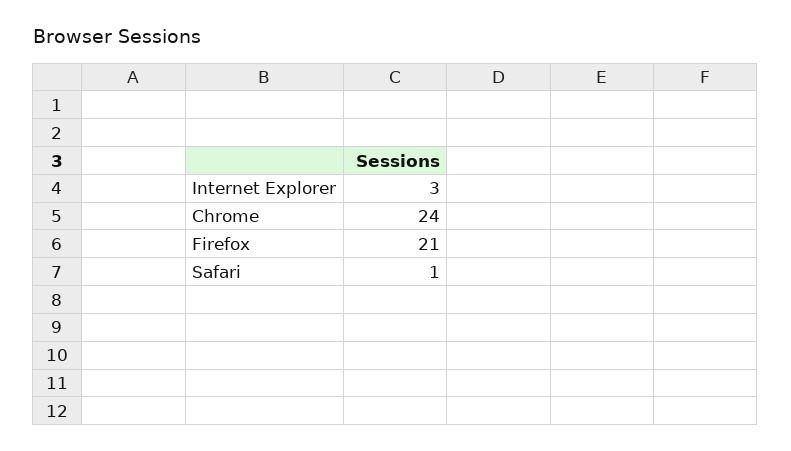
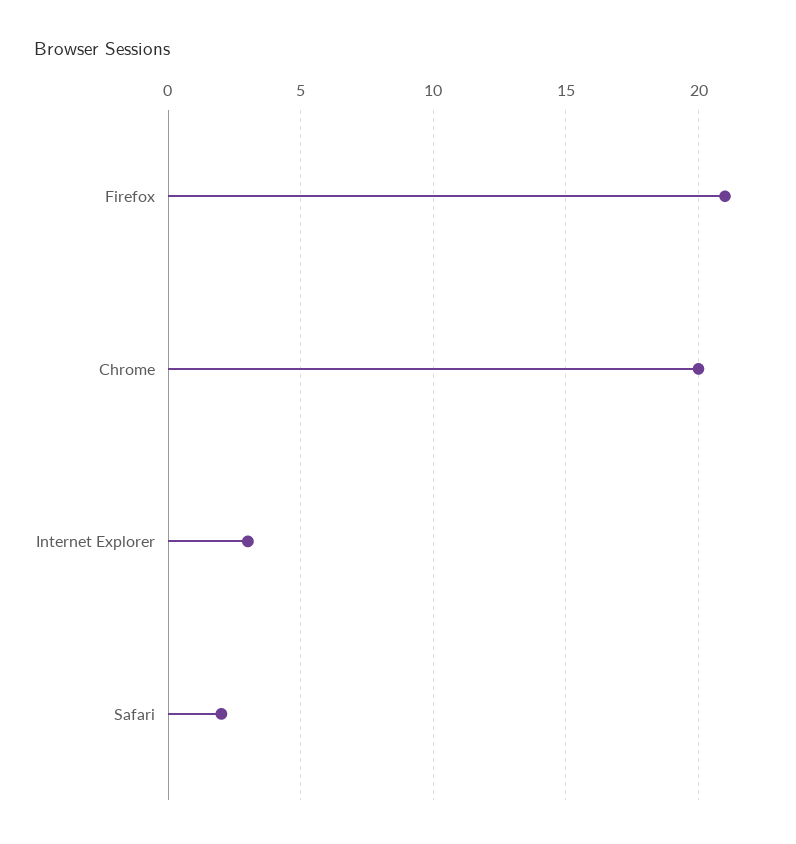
Chrome: 24 -> 20
Safari: 1 -> 2

